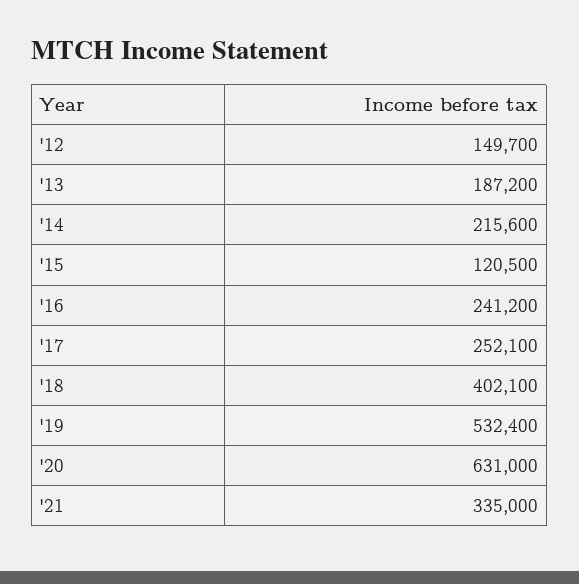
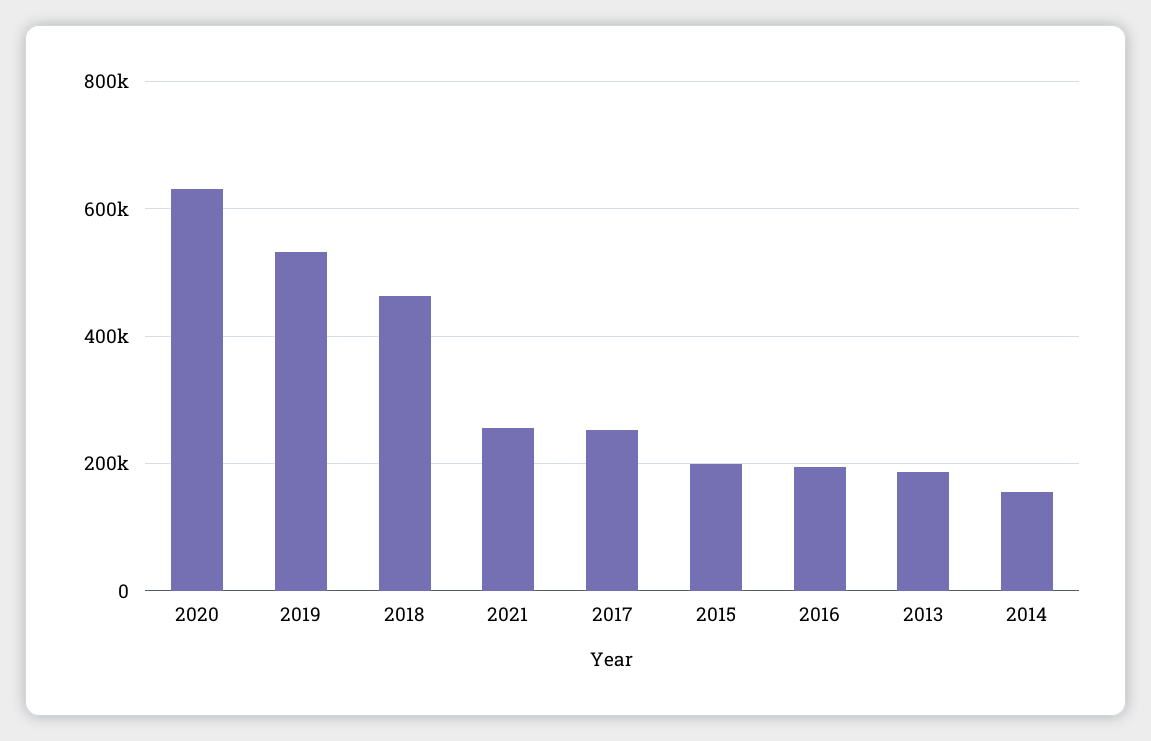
'12: 149700 -> none
'14: 215600 -> 160000
'15: 120500 -> 200000
'16: 241200 -> 200000
'18: 402100 -> 460000
'21: 335000 -> 260000

